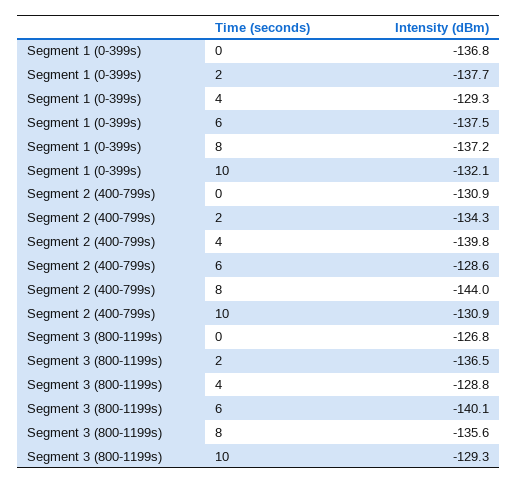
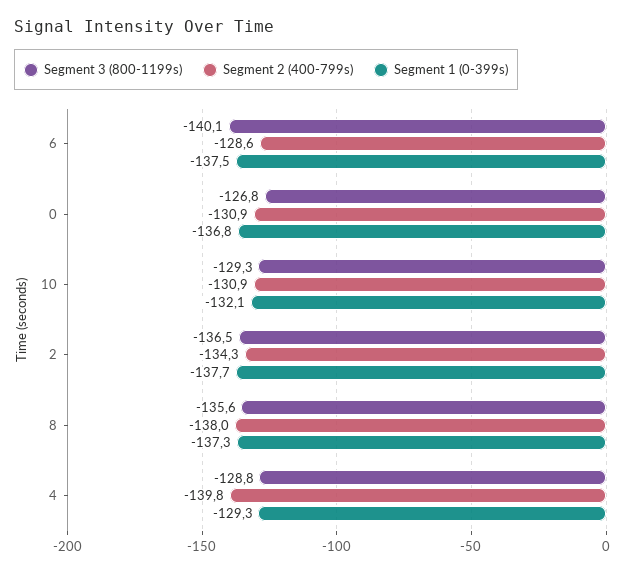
Segment 1 (0-399s), 8: -137.2 -> -137.3
Segment 2 (400-799s), 8: -144 -> -138

